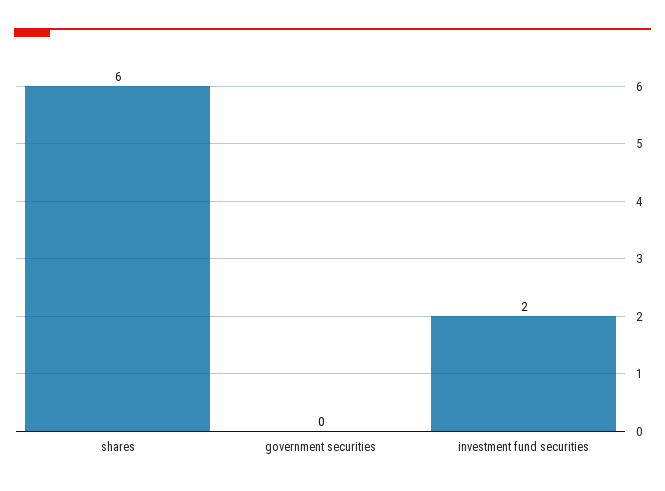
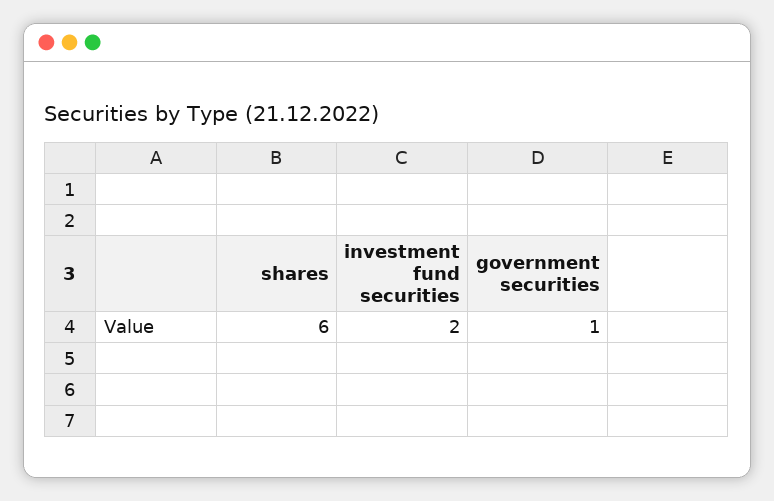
government securities: 0 -> 1

